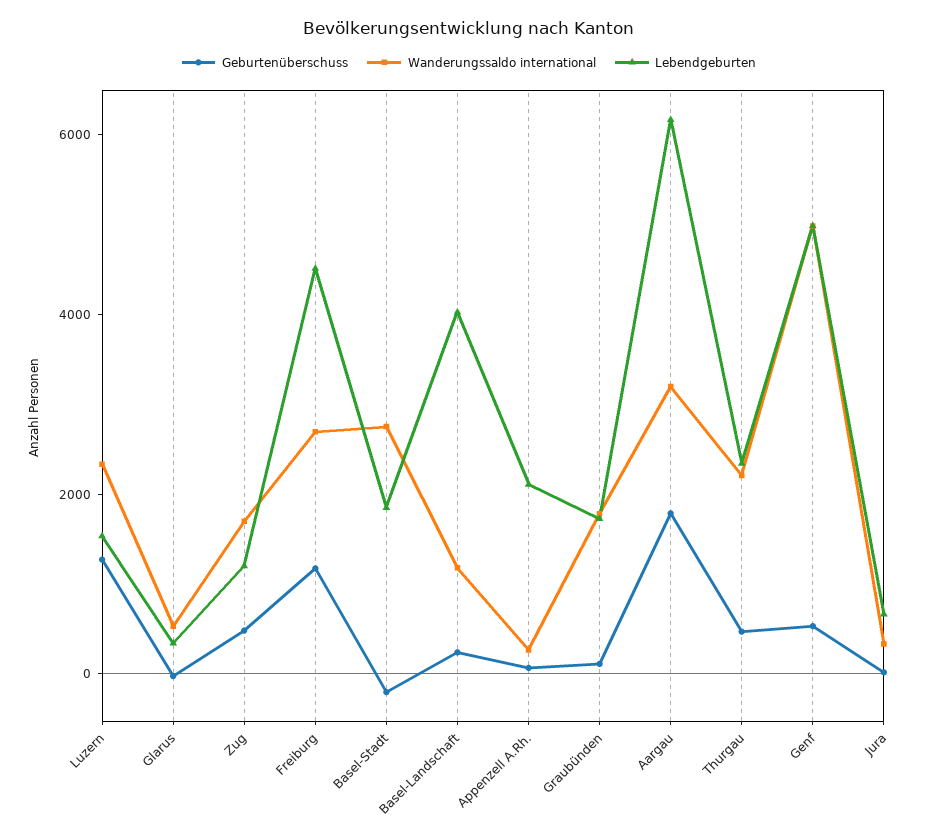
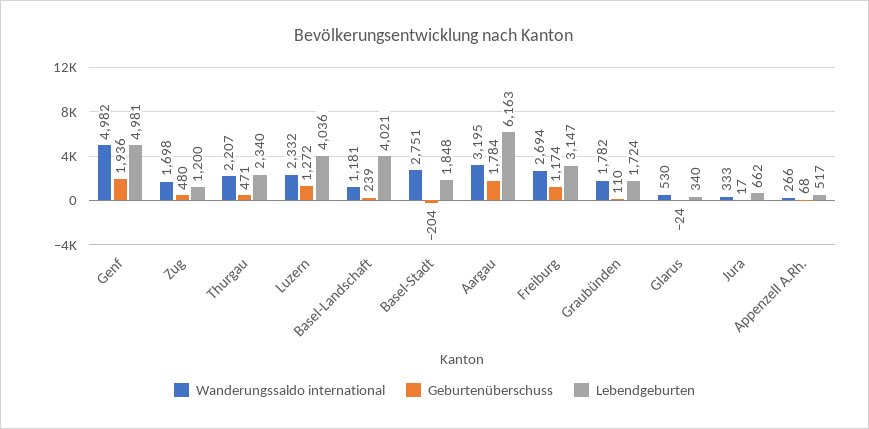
Lebendgeburten, Luzern: 1500 -> 4036
Lebendgeburten, Freiburg: 4500 -> 3147
Lebendgeburten, Appenzell A.Rh.: 2000 -> 517
Geburtenüberschuss, Genf: 500 -> 1936

